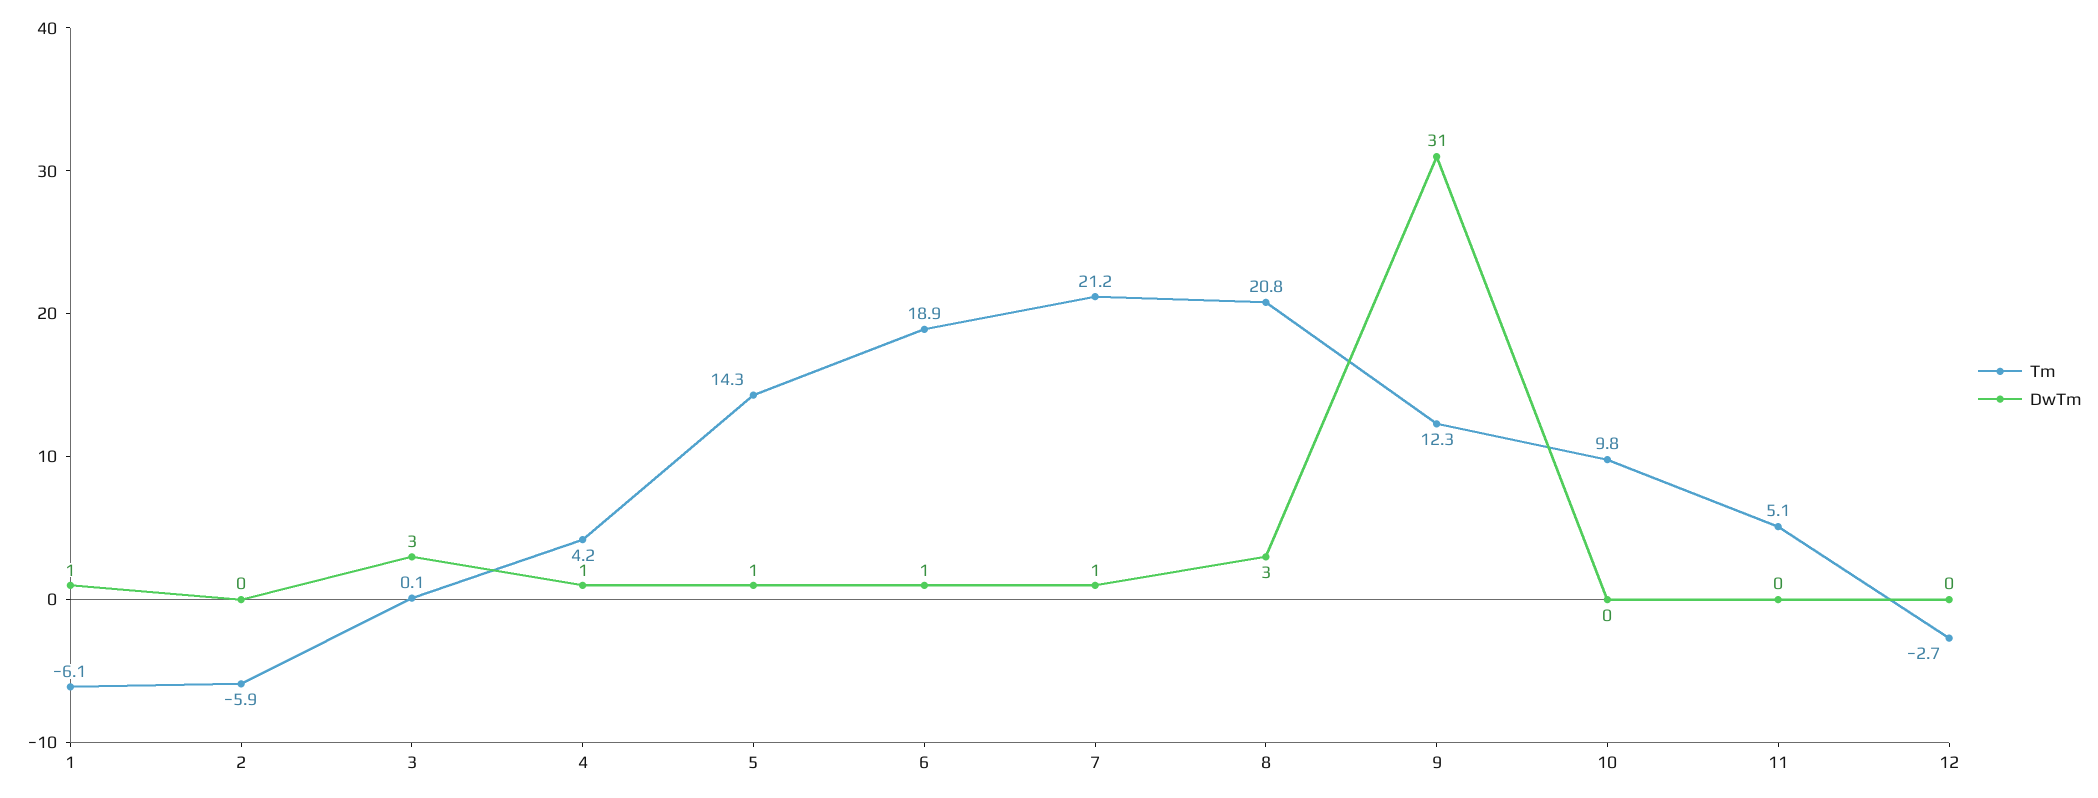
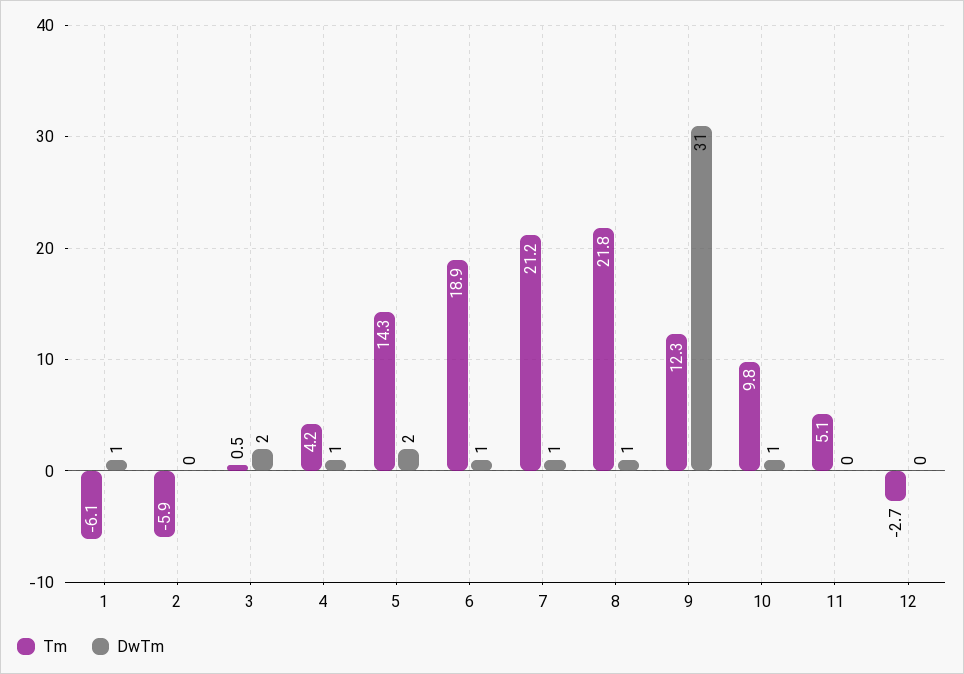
Tm, 3: 0.1 -> 0.5
DwTm, 3: 3 -> 2
DwTm, 5: 1 -> 2
Tm, 8: 20.8 -> 21.8
DwTm, 8: 3 -> 1
DwTm, 10: 0 -> 1

